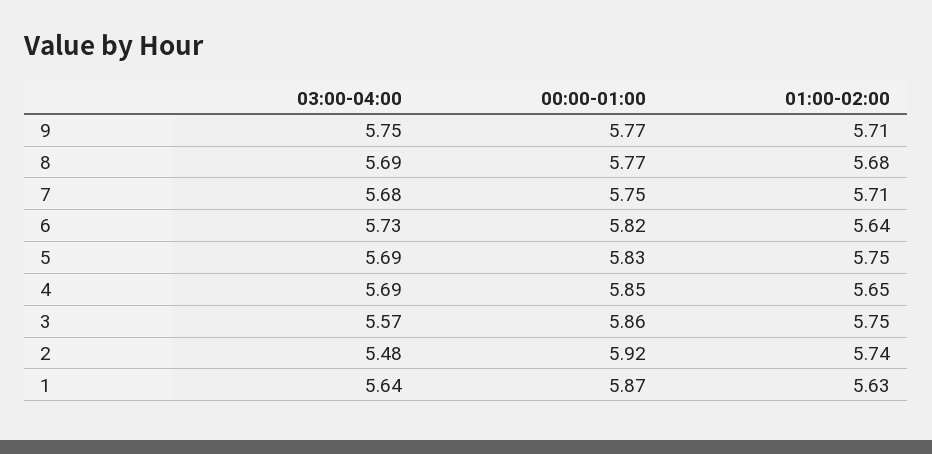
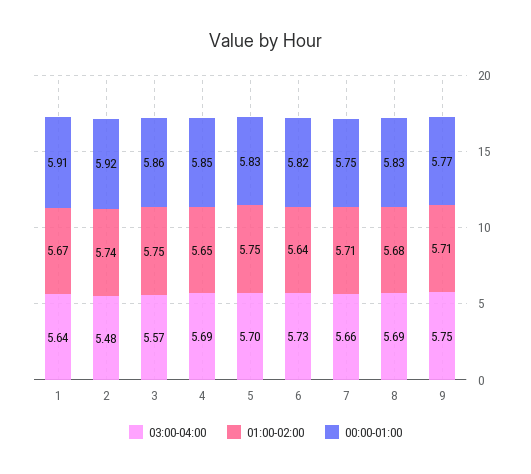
00:00-01:00, 8: 5.77 -> 5.83
03:00-04:00, 7: 5.68 -> 5.66
03:00-04:00, 5: 5.69 -> 5.7
00:00-01:00, 1: 5.87 -> 5.91
01:00-02:00, 1: 5.63 -> 5.67

